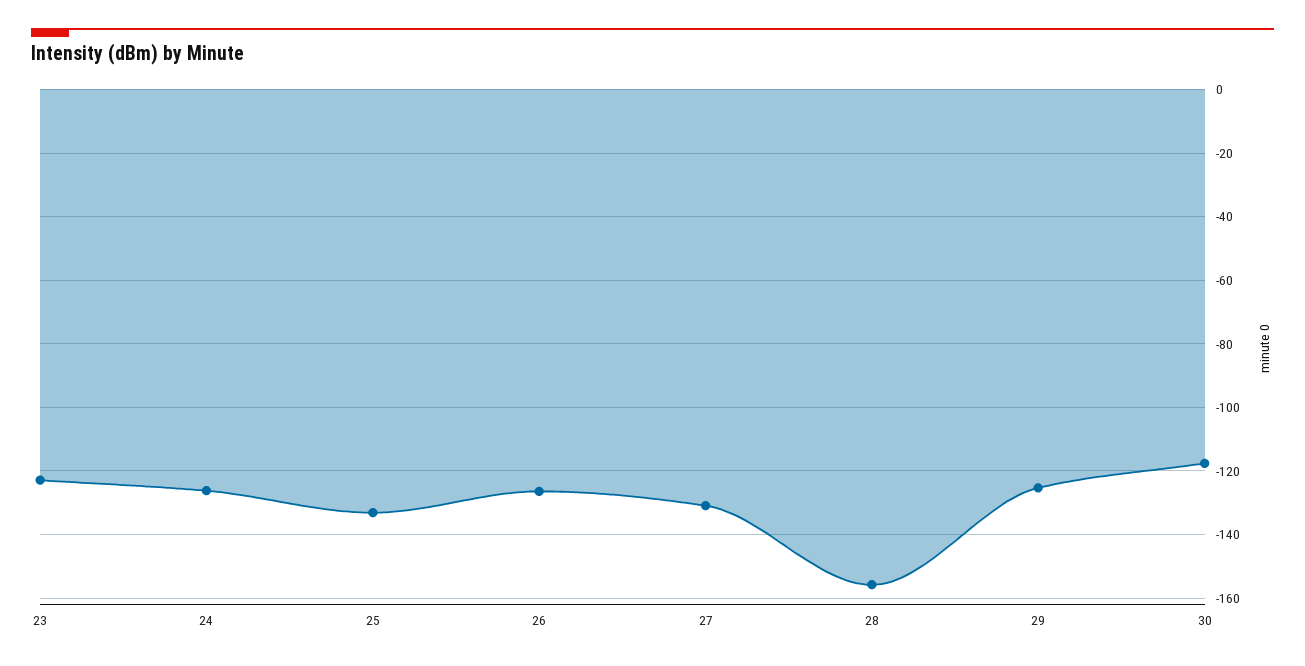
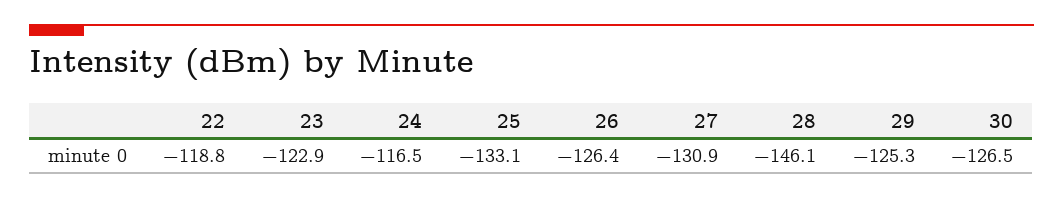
24: -126 -> -116.5
28: -156 -> -146.1
30: -118 -> -126.5
22: none -> -118.8

